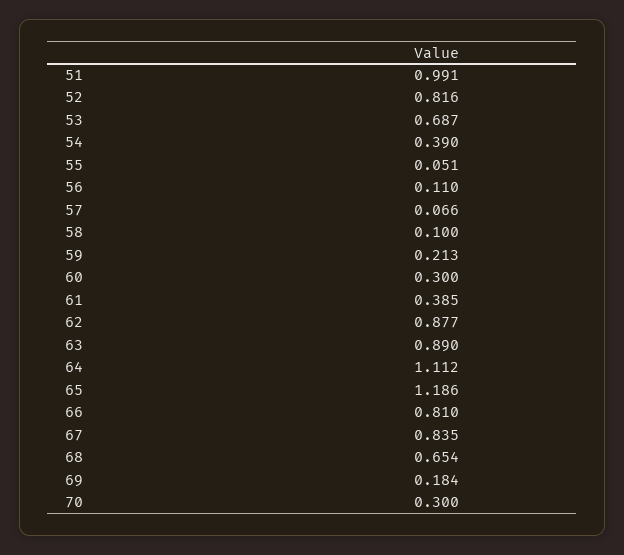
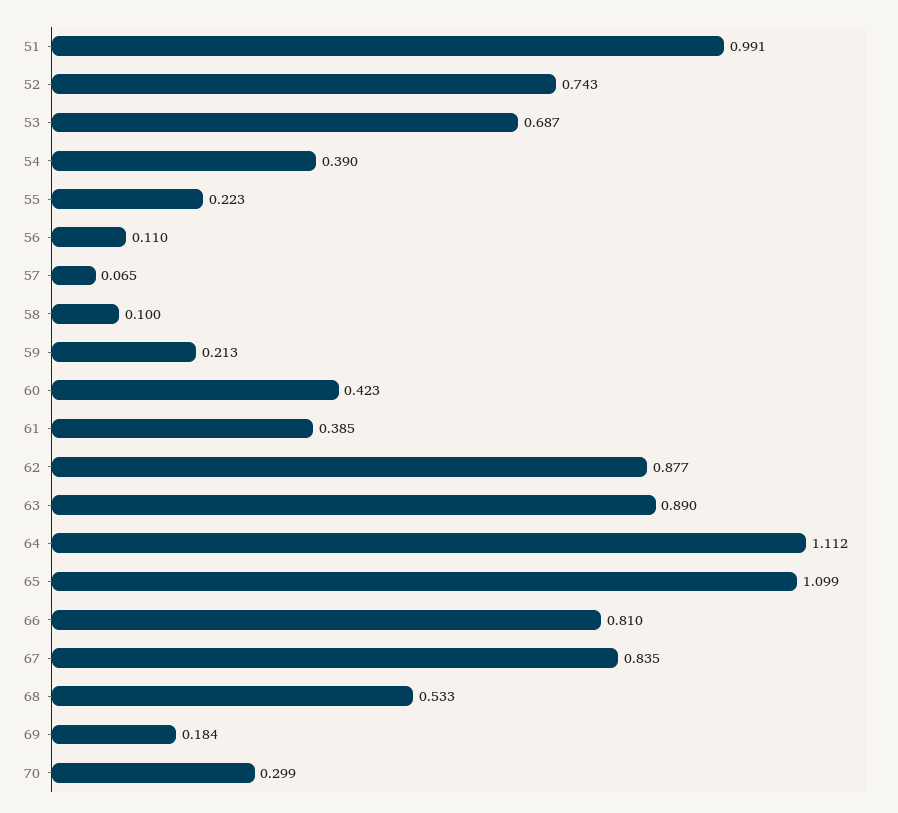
52: 0.816 -> 0.743
55: 0.051 -> 0.223
57: 0.066 -> 0.065
60: 0.3 -> 0.423
65: 1.186 -> 1.099
68: 0.654 -> 0.533
70: 0.3 -> 0.299

